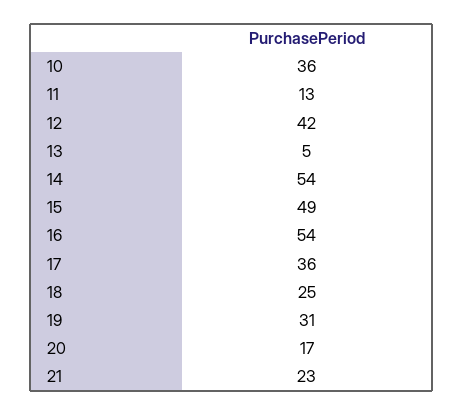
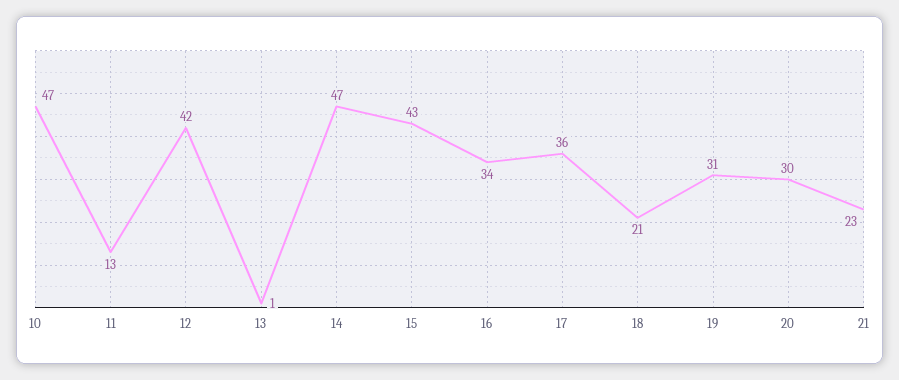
10: 36 -> 47
13: 5 -> 1
14: 54 -> 47
15: 49 -> 43
16: 54 -> 34
18: 25 -> 21
20: 17 -> 30

